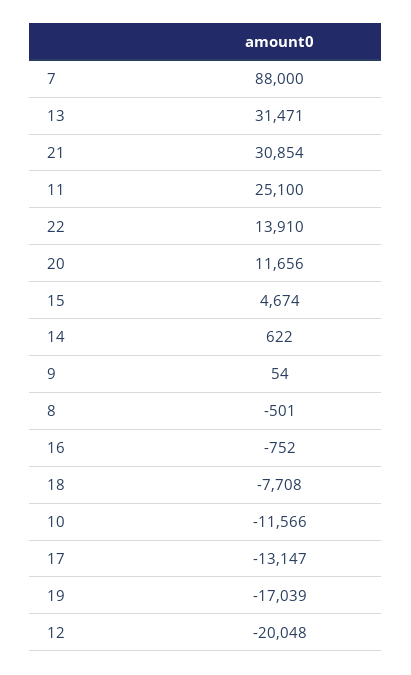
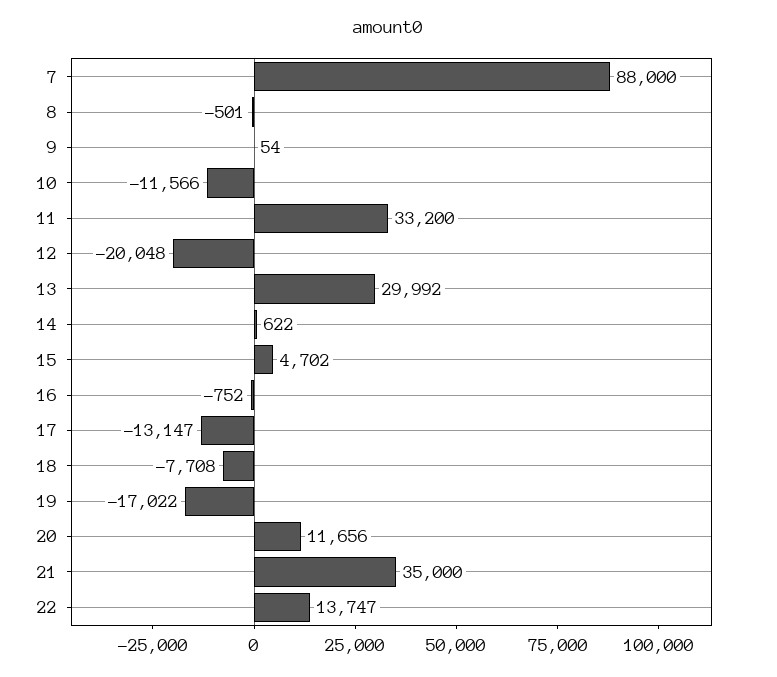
13: 31471 -> 29992
21: 30854 -> 35000
11: 25100 -> 33200
22: 13910 -> 13747
15: 4674 -> 4702
19: -17039 -> -17022

